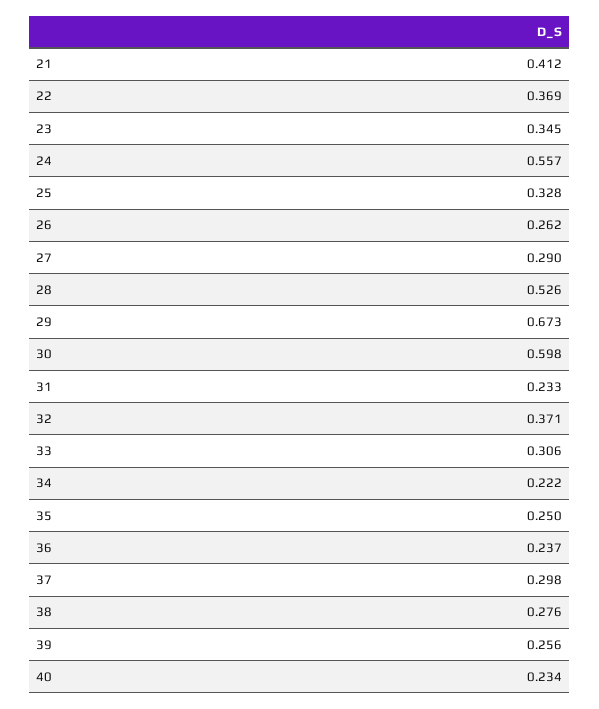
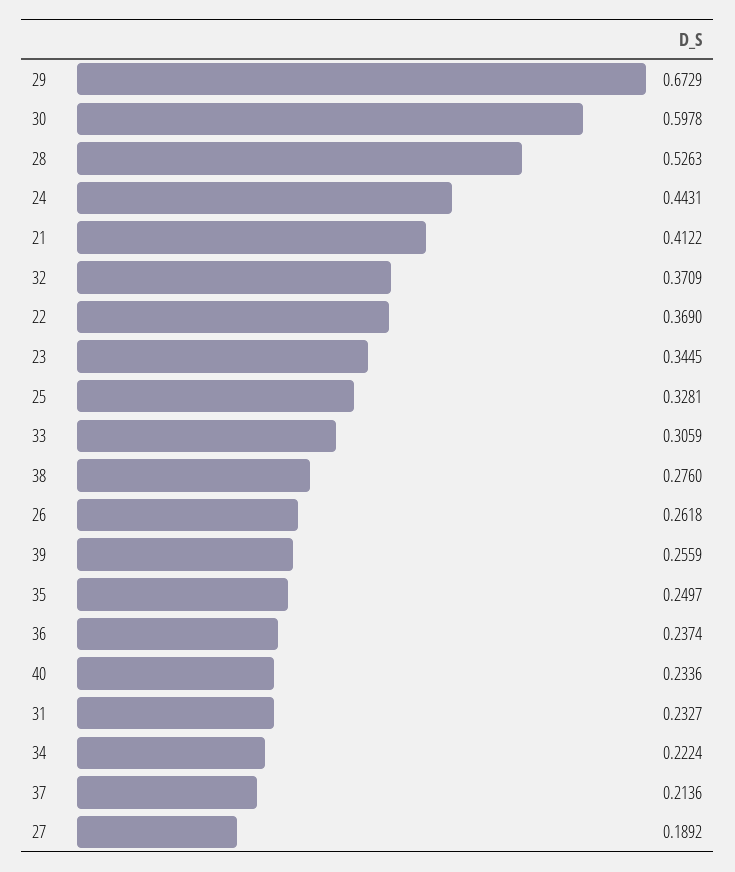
24: 0.557 -> 0.4431
27: 0.29 -> 0.1892
37: 0.298 -> 0.2136

